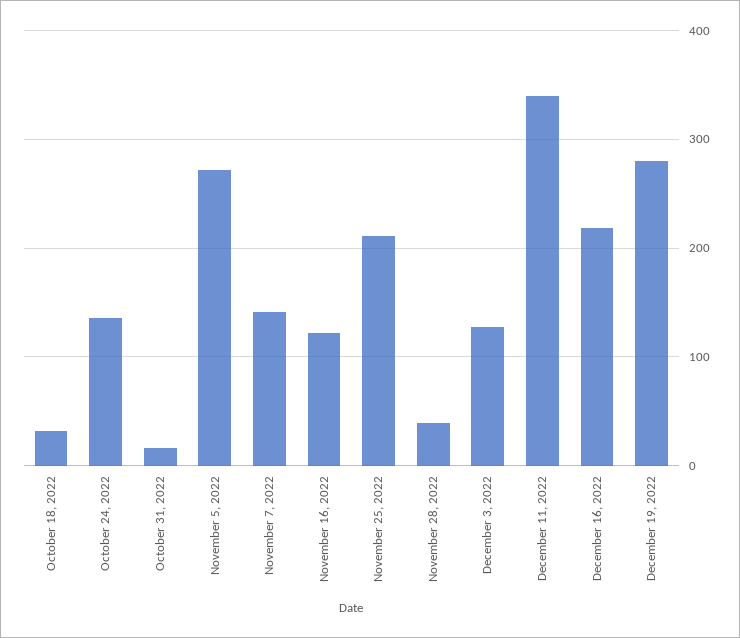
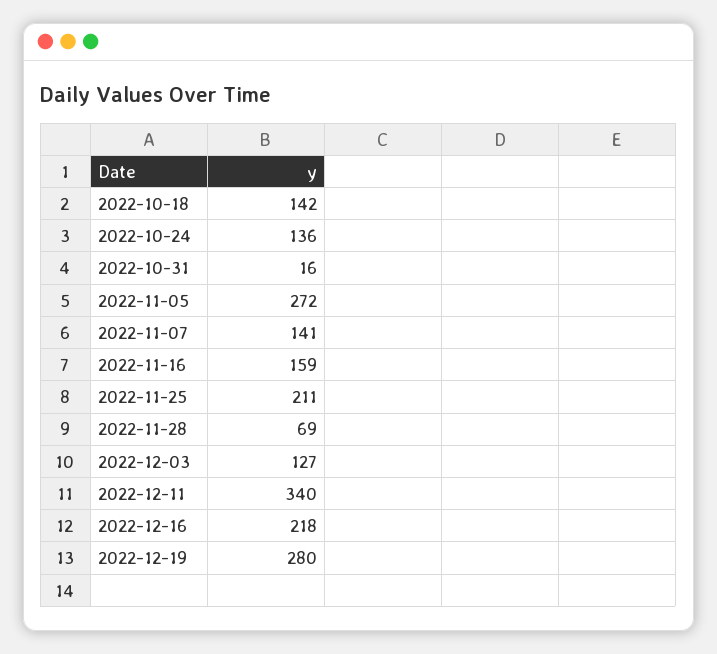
October 18, 2022: 30 -> 142
November 16, 2022: 120 -> 159
November 28, 2022: 40 -> 69

